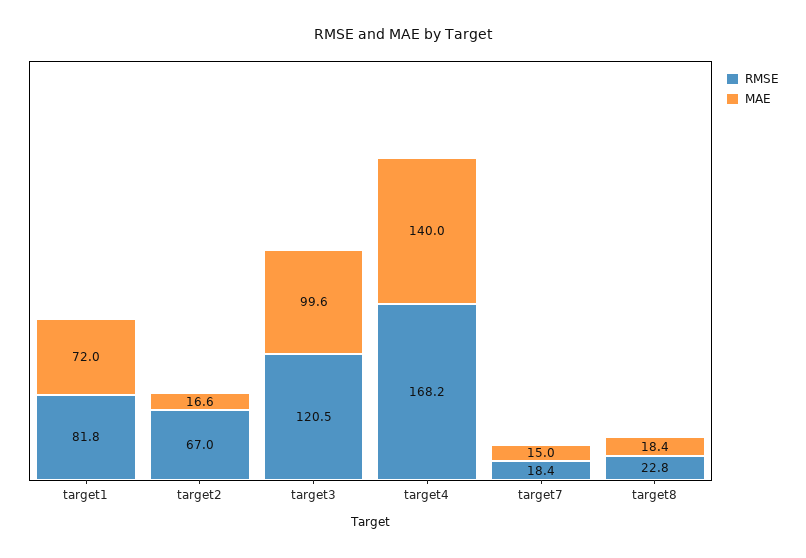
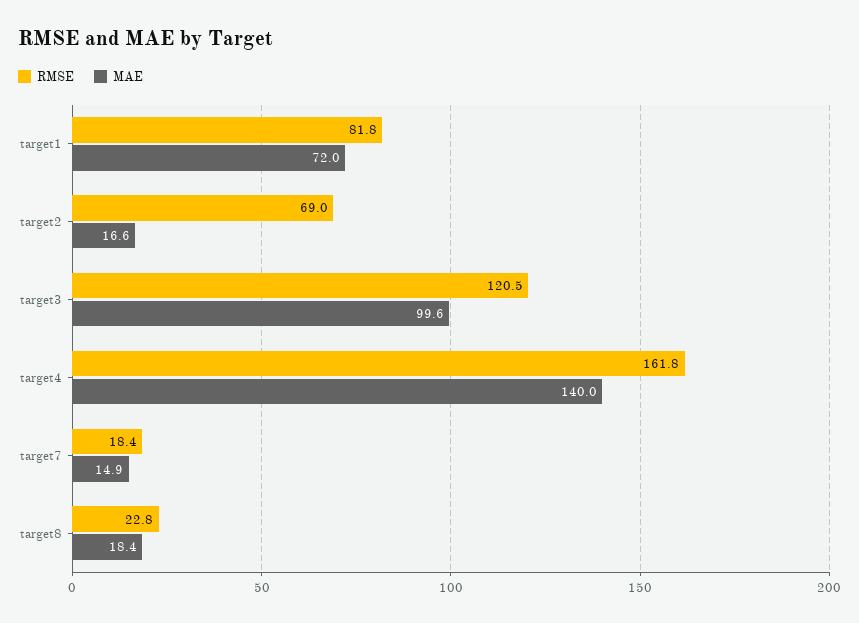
RMSE, target2: 67 -> 69
RMSE, target4: 168.2 -> 161.8
MAE, target7: 15 -> 14.9

